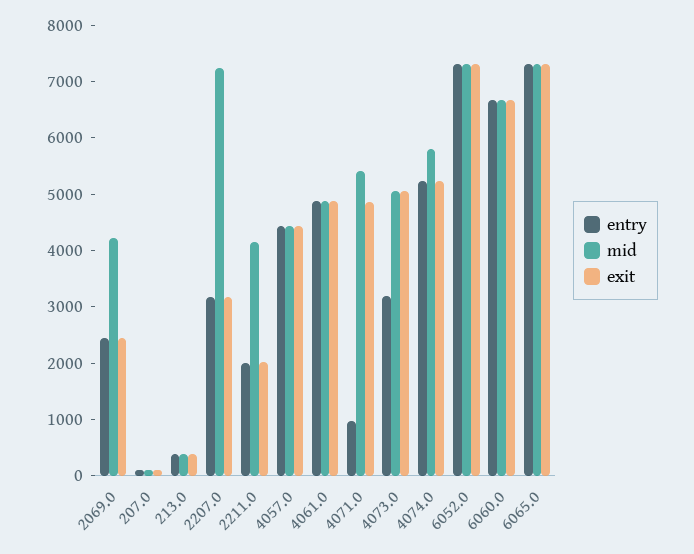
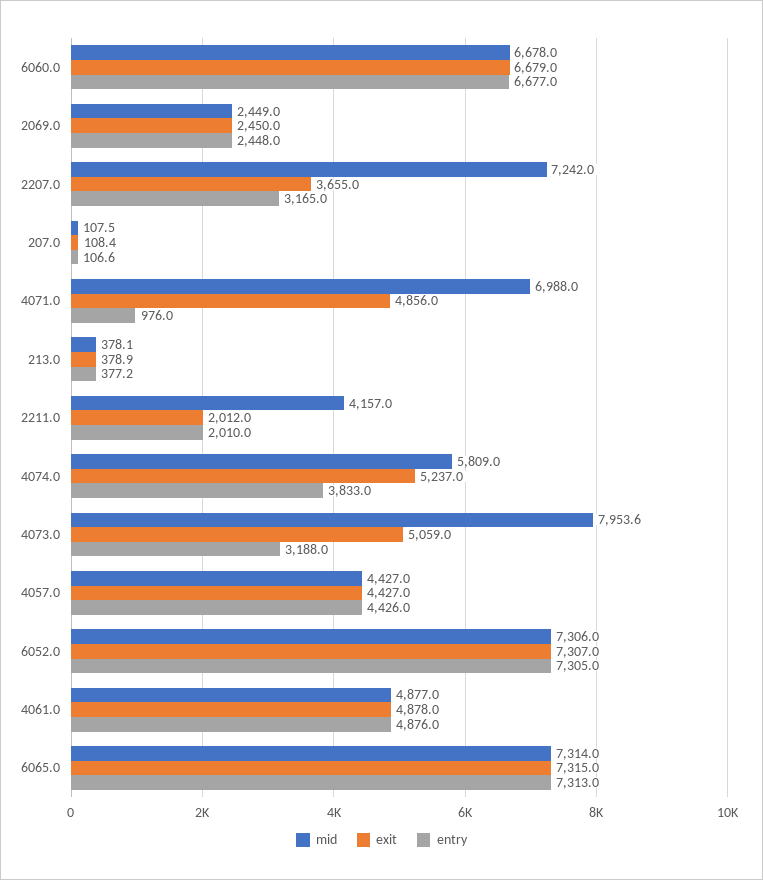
mid, 2069.0: 4200 -> 2449
exit, 2207.0: 3200 -> 3655
mid, 4071.0: 5400 -> 6988
mid, 4073.0: 5000 -> 7953.6
entry, 4074.0: 5200 -> 3833

